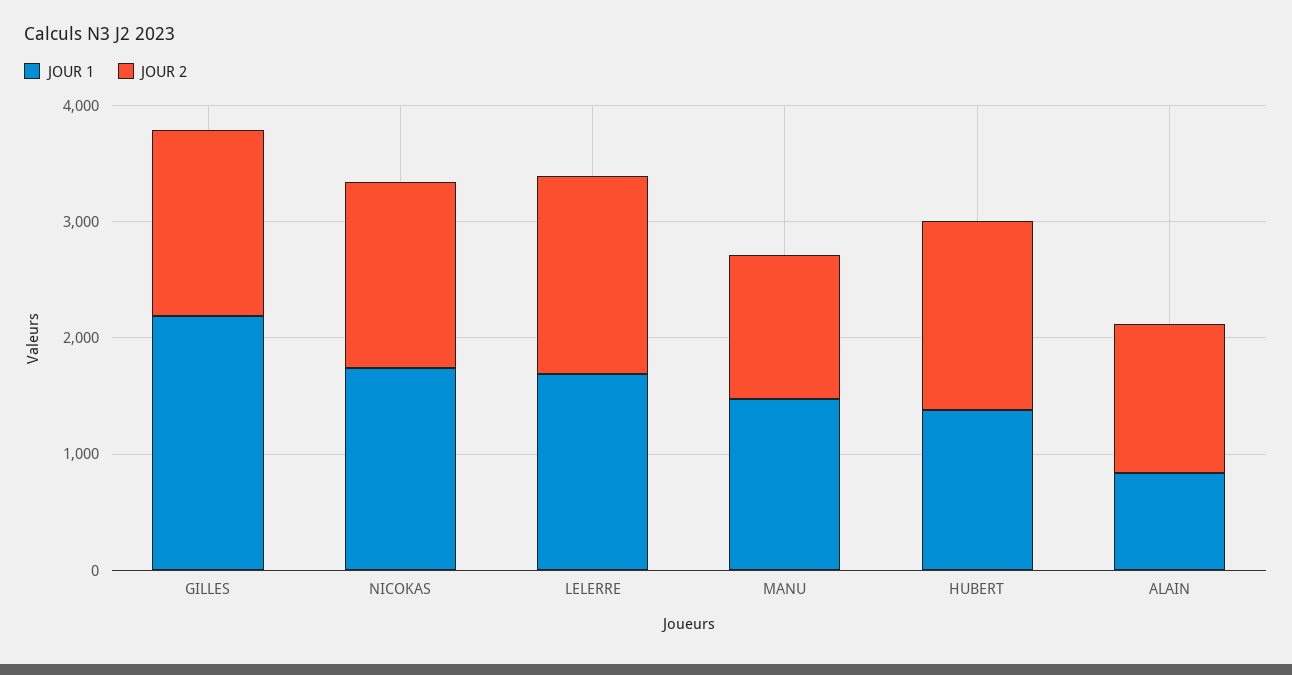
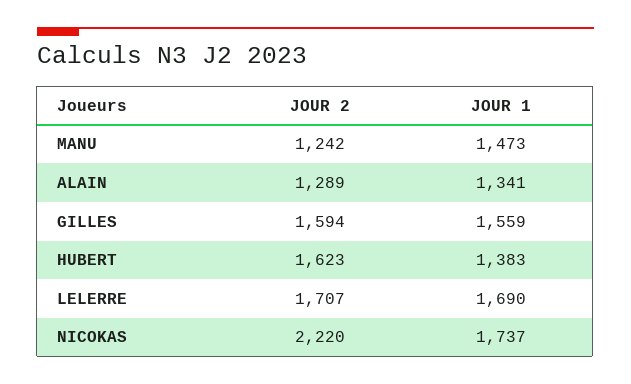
JOUR 1, GILLES: 2200 -> 1559
JOUR 2, NICOKAS: 1600 -> 2220
JOUR 1, ALAIN: 800 -> 1341

